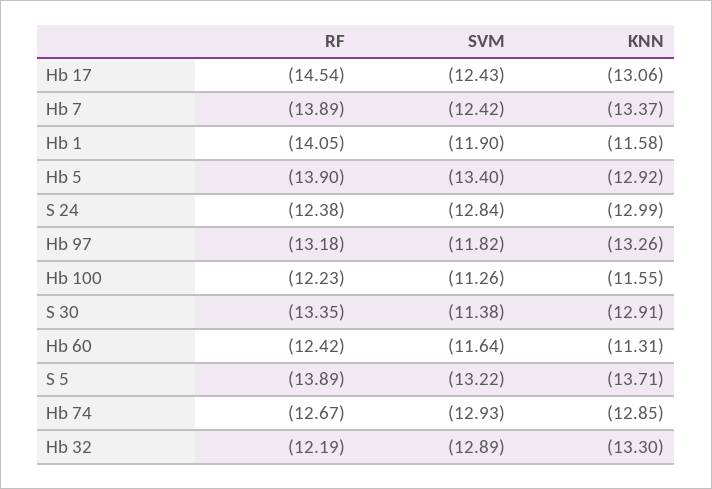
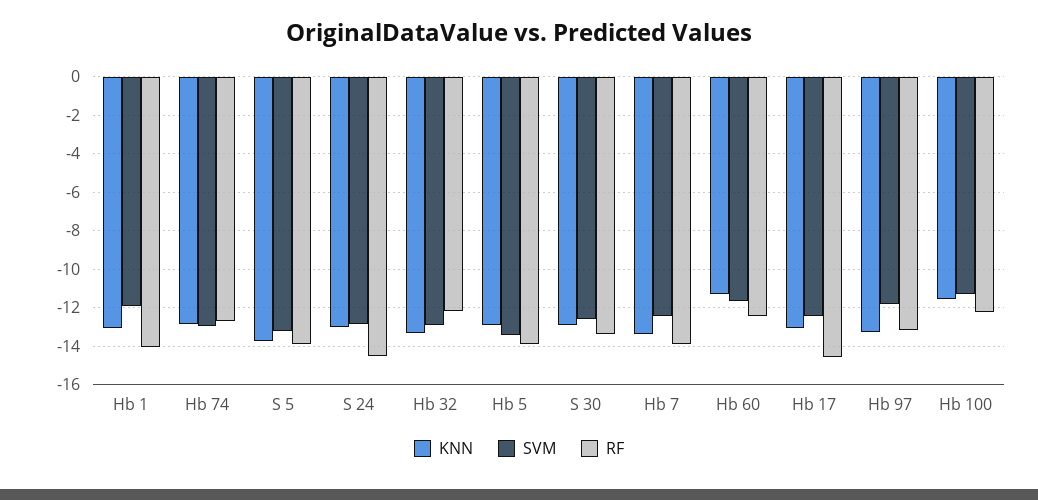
KNN, Hb 1: -11.58 -> -13
RF, S 24: -12.38 -> -14.5
SVM, S 30: -11.38 -> -12.5

